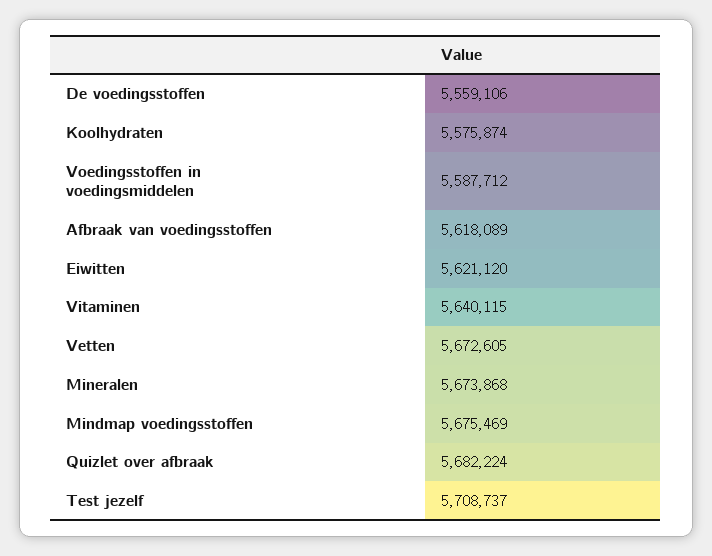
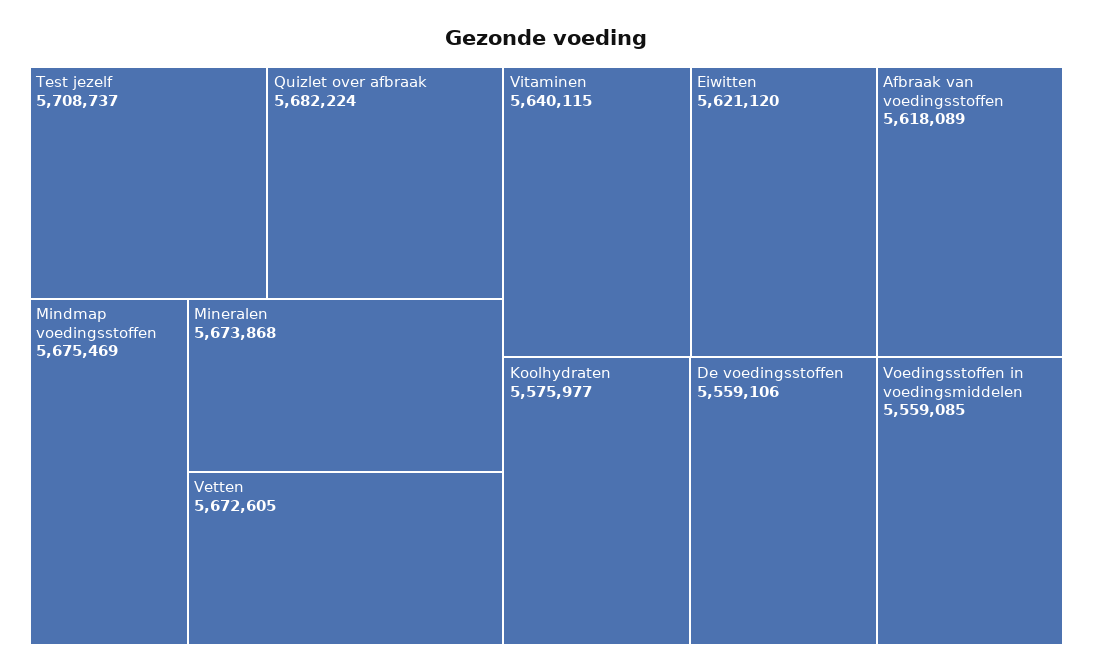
Koolhydraten: 5575874 -> 5575977
Voedingsstoffen in voedingsmiddelen: 5587712 -> 5559085

